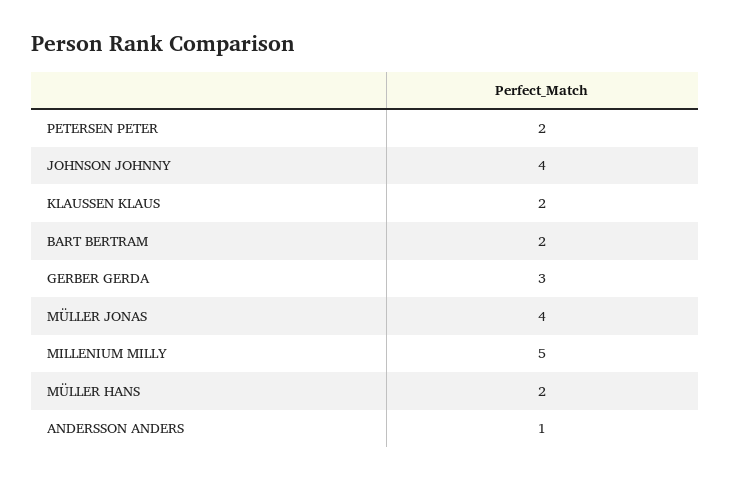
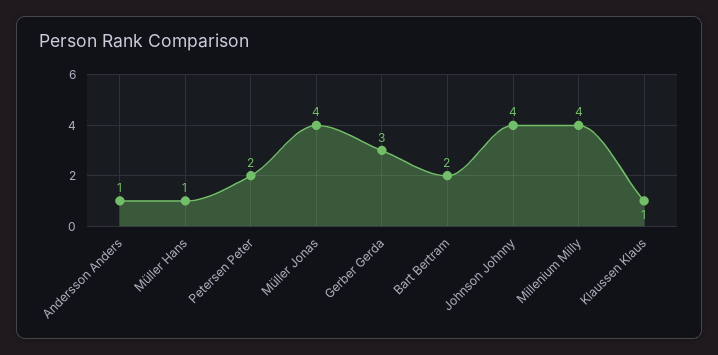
KLAUSSEN KLAUS: 2 -> 1
MILLENIUM MILLY: 5 -> 4
MÜLLER HANS: 2 -> 1

